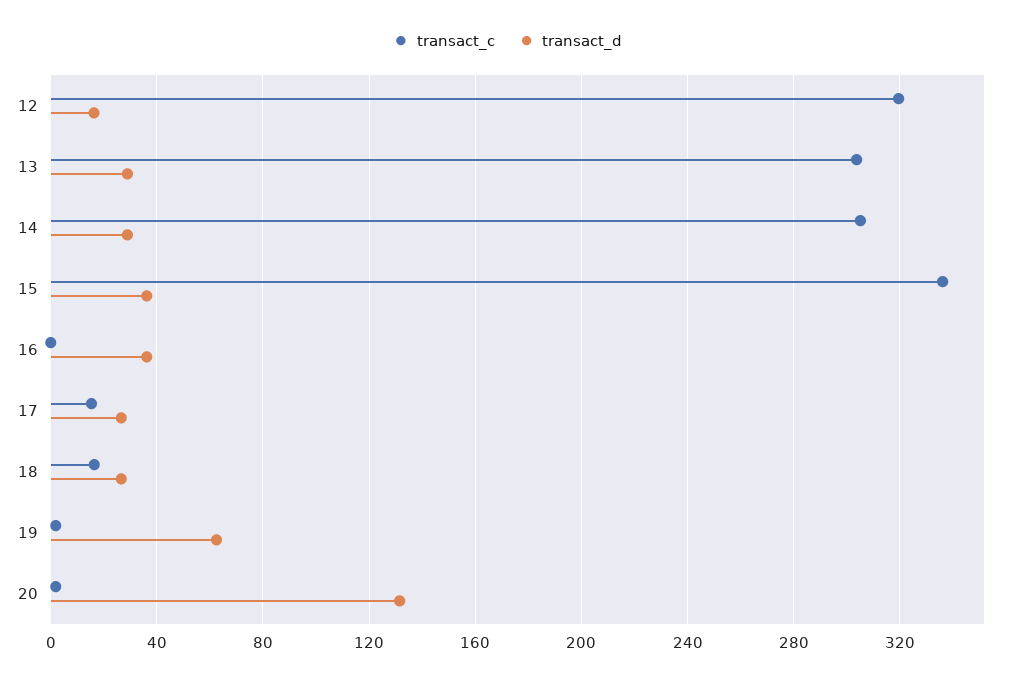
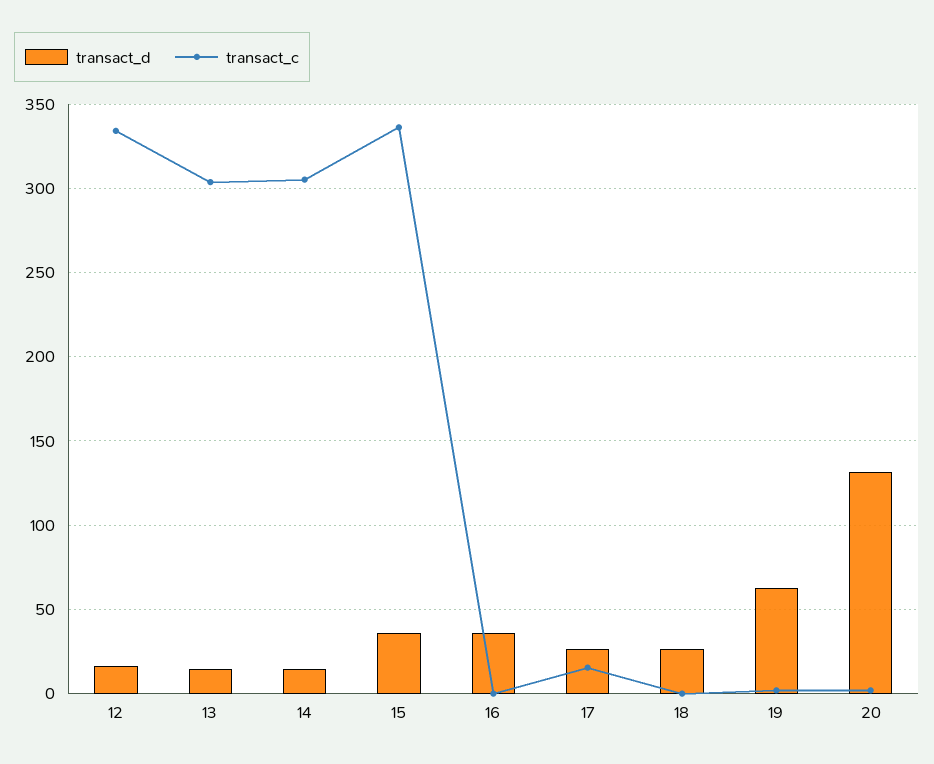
transact_c, 12: 320 -> 335
transact_d, 13: 30 -> 15
transact_d, 14: 30 -> 15
transact_c, 18: 15 -> 0

